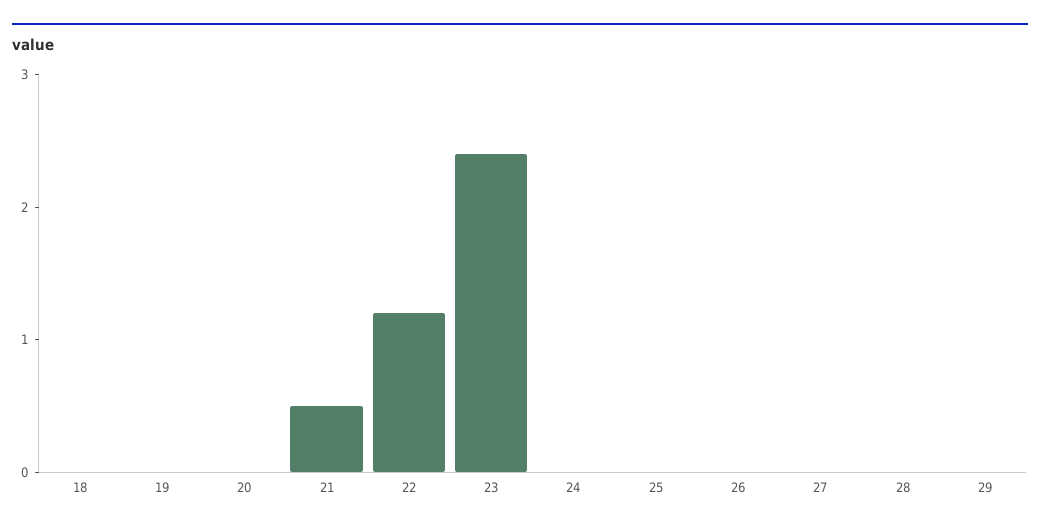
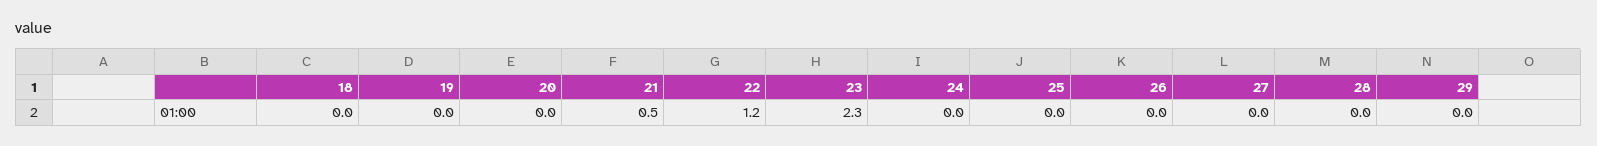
23: 2.4 -> 2.3

